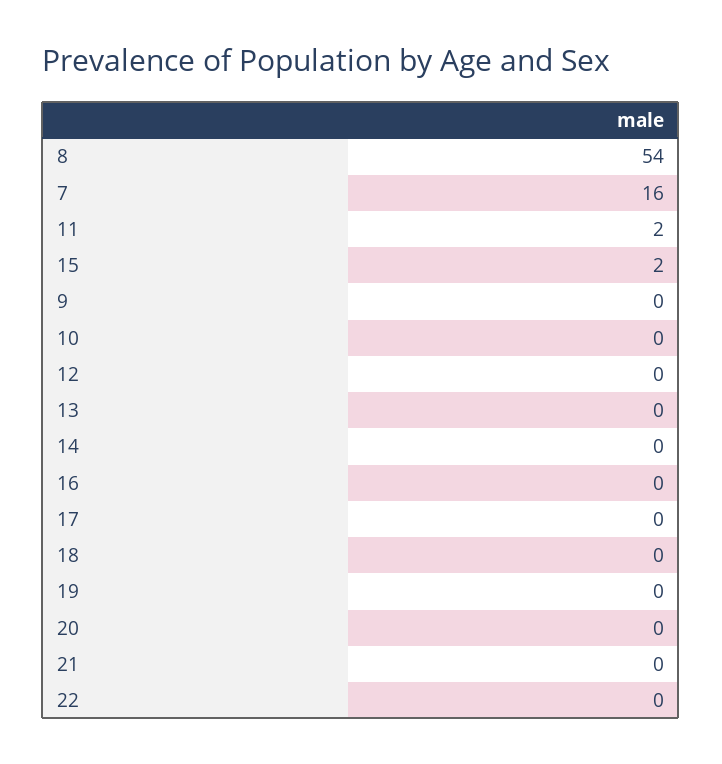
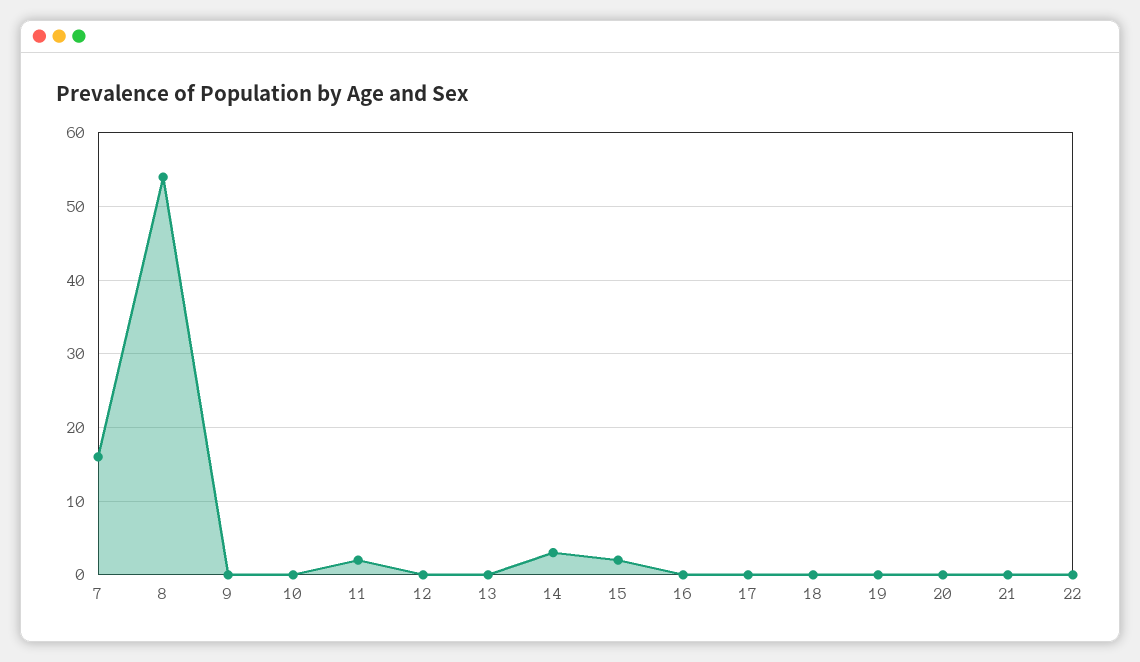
14: 0 -> 3

